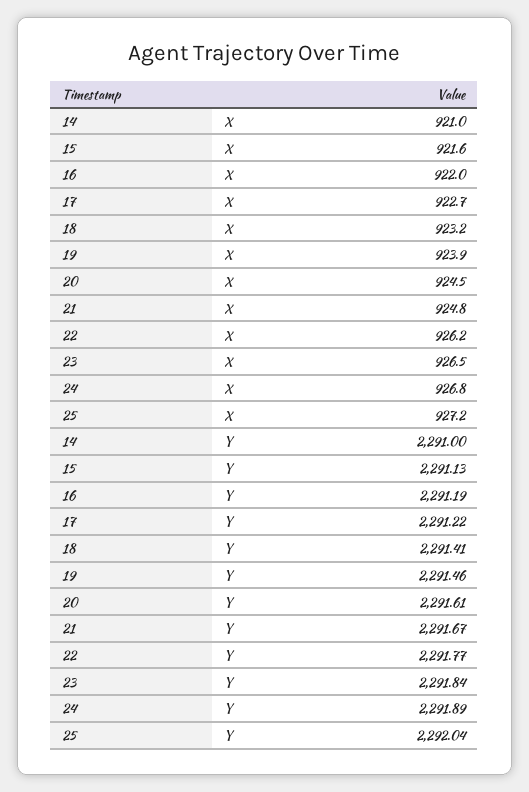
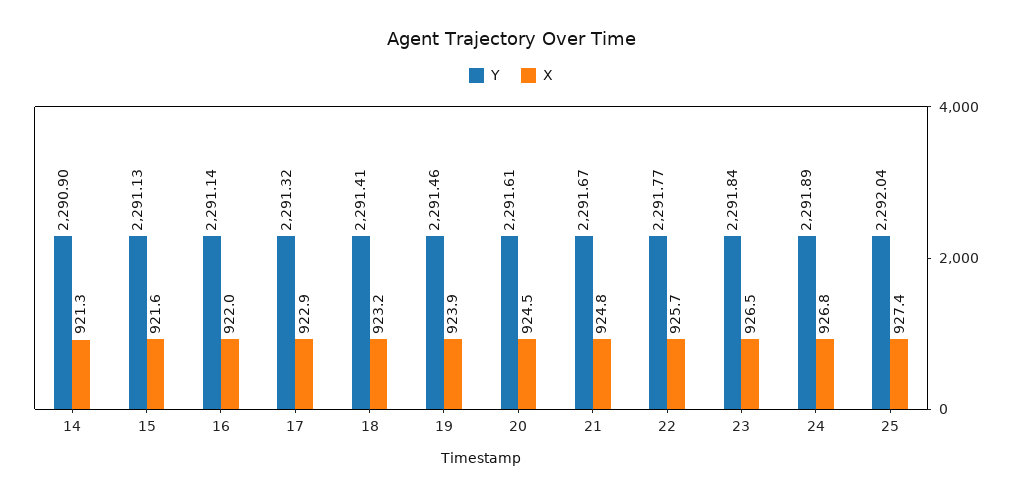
X, 14: 921 -> 921.3
X, 17: 922.7 -> 922.9
X, 22: 926.2 -> 925.7
X, 25: 927.2 -> 927.4
Y, 14: 2291 -> 2290.9
Y, 16: 2291.19 -> 2291.14
Y, 17: 2291.22 -> 2291.32

